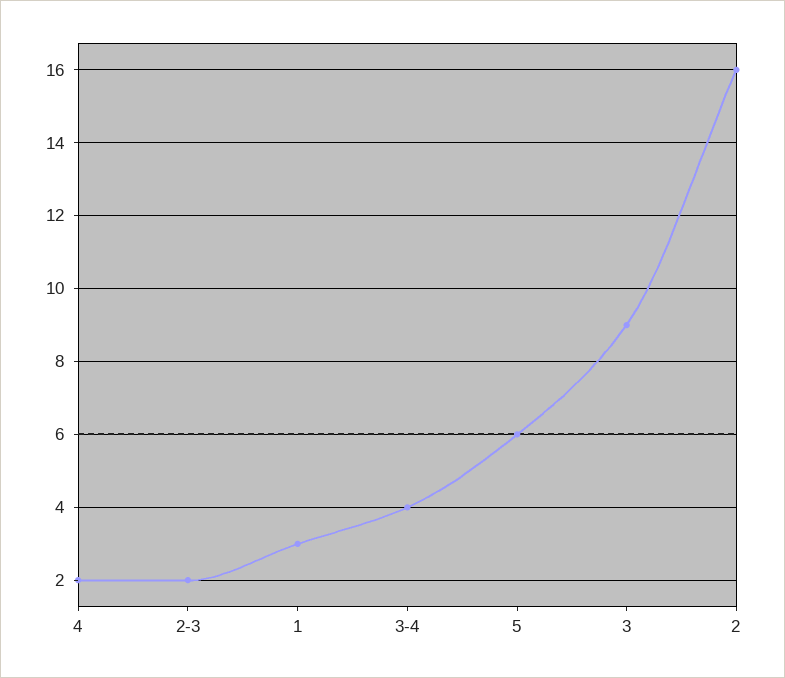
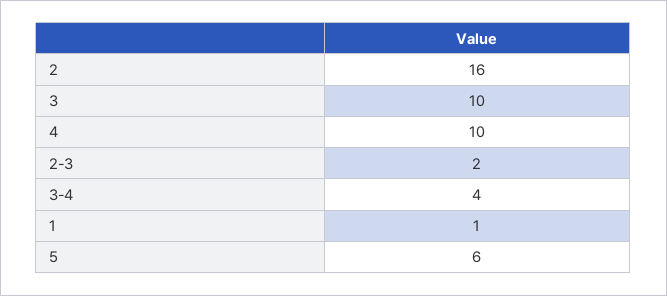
4: 2 -> 10
1: 3 -> 1
3: 9 -> 10

